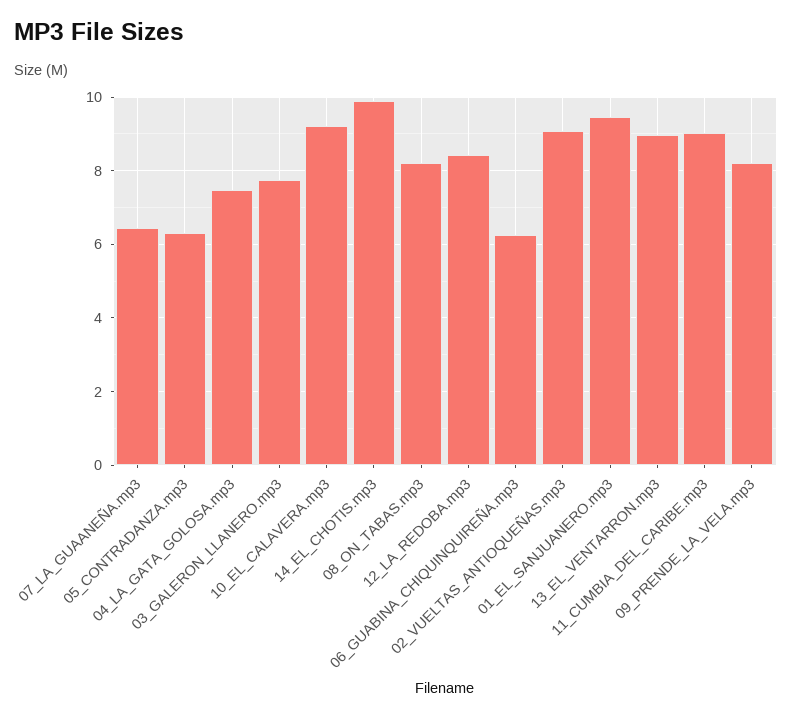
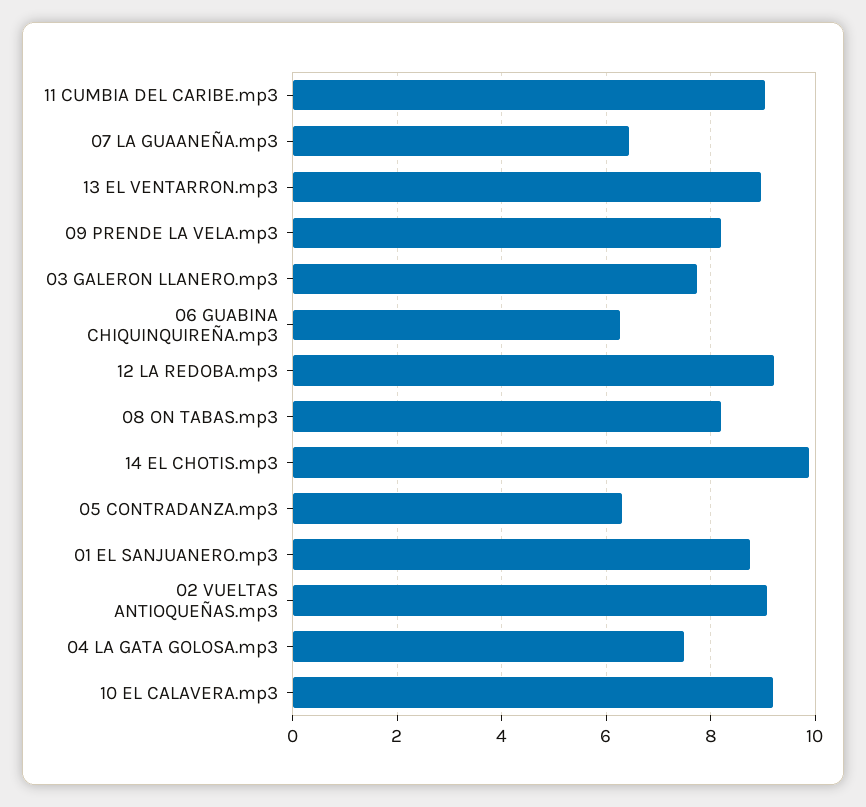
12_LA_REDOBA.mp3: 8.4 -> 9.2
01_EL_SANJUANERO.mp3: 9.4 -> 8.8

